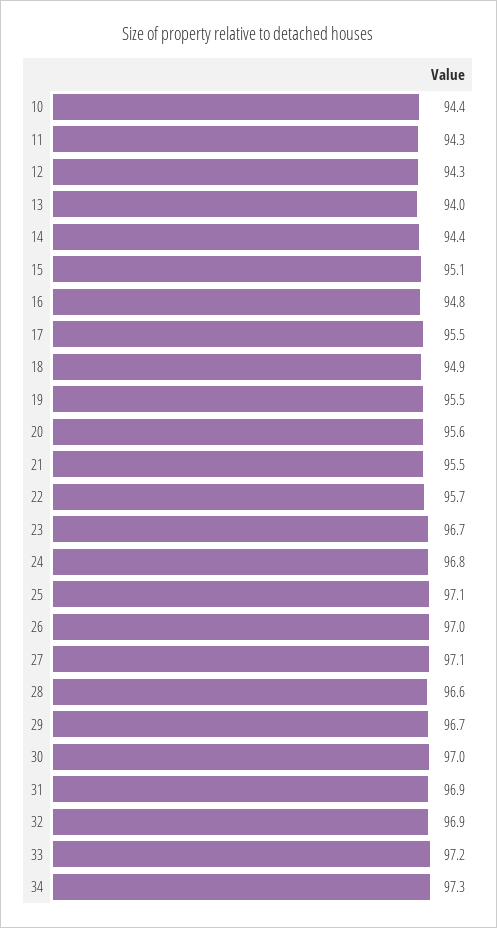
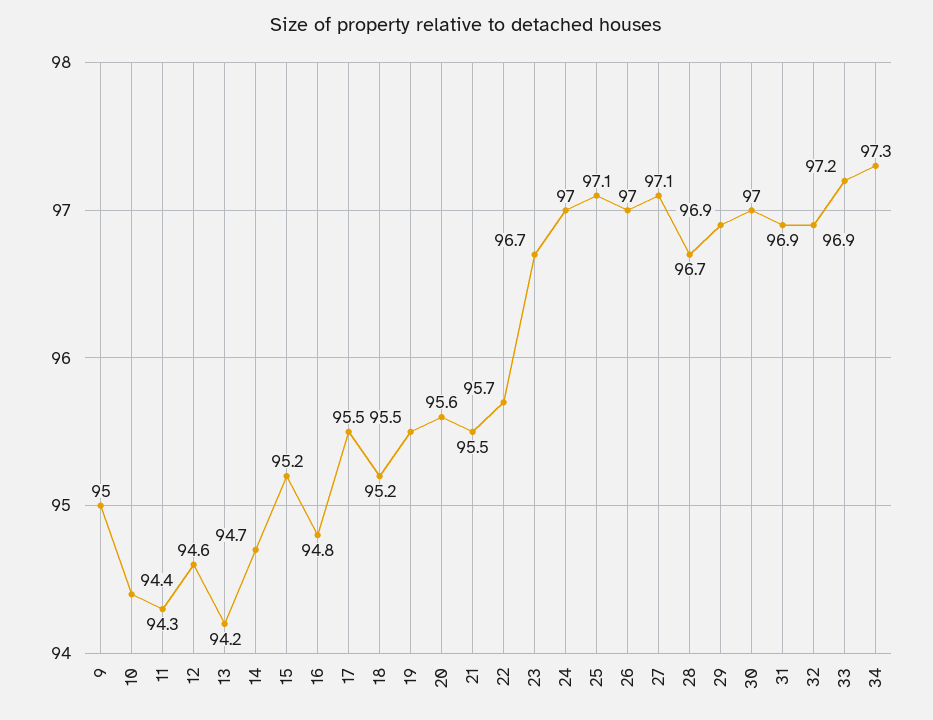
12: 94.3 -> 94.6
13: 94 -> 94.2
14: 94.4 -> 94.7
15: 95.1 -> 95.2
18: 94.9 -> 95.2
24: 96.8 -> 97
28: 96.6 -> 96.7
29: 96.7 -> 96.9
9: none -> 95

